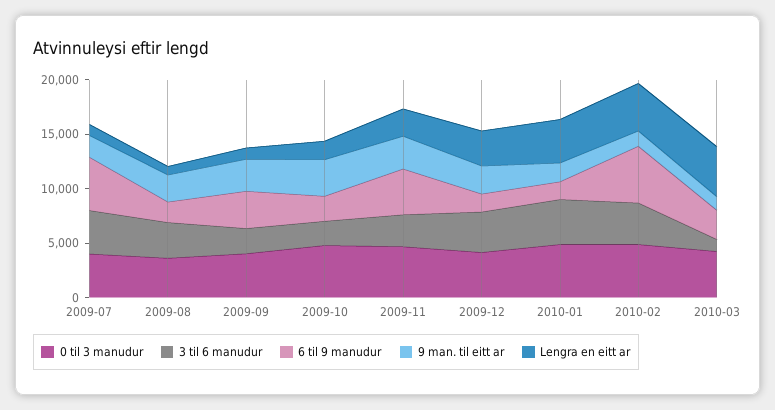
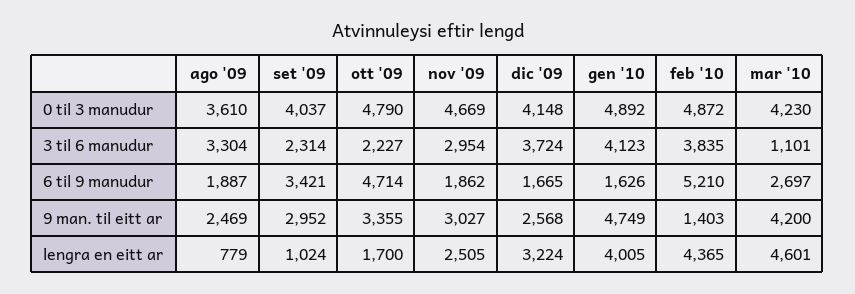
0 til 3 manudur, 2009-07: 4000 -> none
3 til 6 manudur, 2009-07: 4000 -> none
6 til 9 manudur, 2009-07: 5000 -> none
9 man. til eitt ar, 2009-07: 2000 -> none
Lengra en eitt ar, 2009-07: 1000 -> none
6 til 9 manudur, 2009-10: 2000 -> 4714
6 til 9 manudur, 2009-11: 4000 -> 1862
9 man. til eitt ar, 2010-01: 2000 -> 4749
9 man. til eitt ar, 2010-03: 1000 -> 4200

